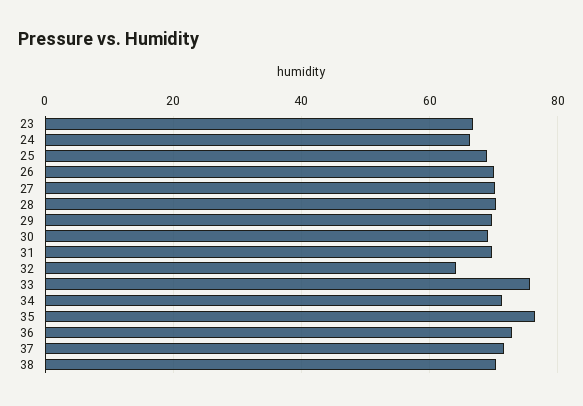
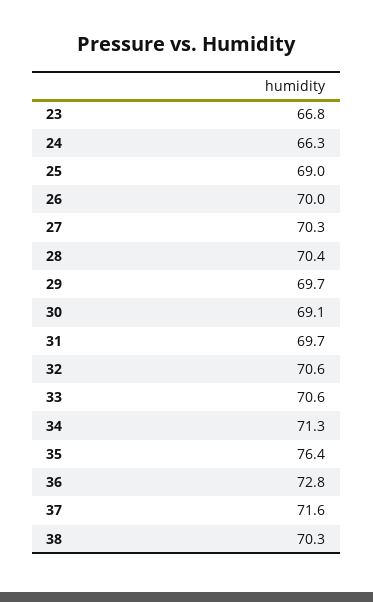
32: 64 -> 70.6
33: 76 -> 70.6

